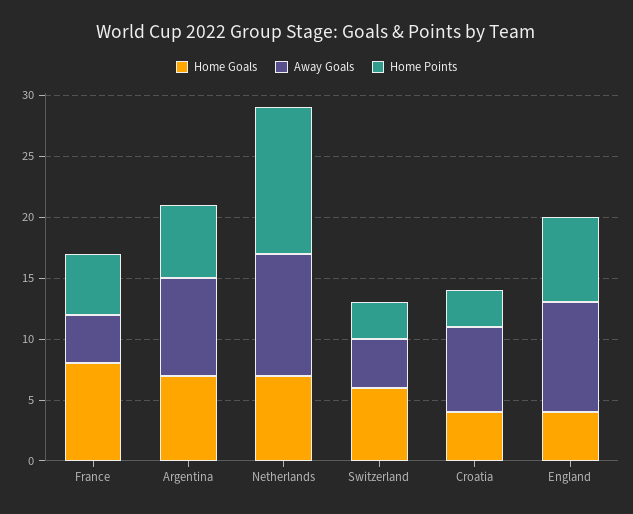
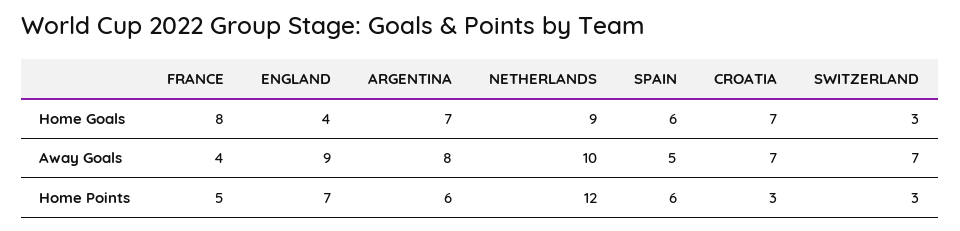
Home Goals, Netherlands: 7 -> 9
Home Goals, Switzerland: 6 -> 3
Away Goals, Switzerland: 4 -> 7
Home Goals, Croatia: 4 -> 7
Home Goals, SPAIN: none -> 6
Away Goals, SPAIN: none -> 5
Home Points, SPAIN: none -> 6

